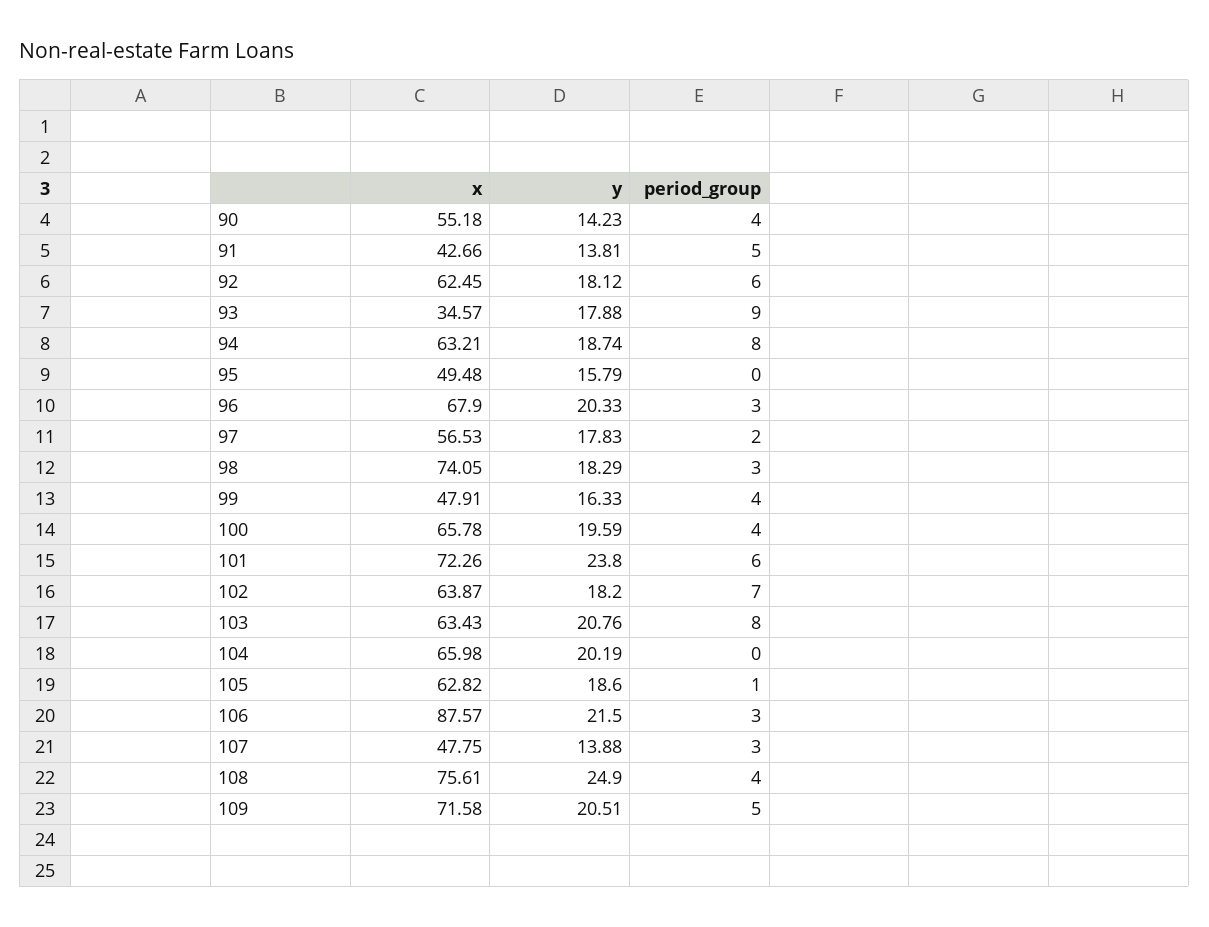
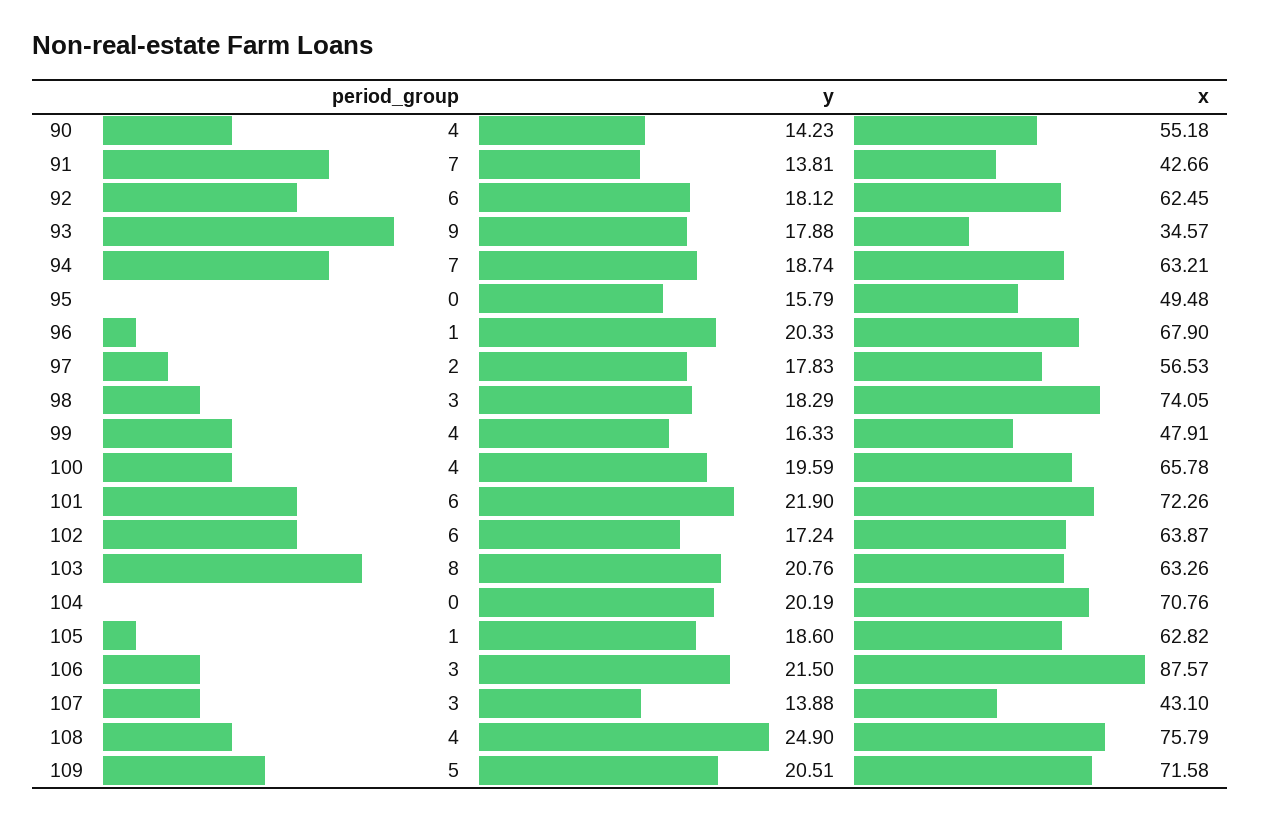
period_group, 91: 5 -> 7
period_group, 94: 8 -> 7
period_group, 96: 3 -> 1
y, 101: 23.8 -> 21.9
y, 102: 18.2 -> 17.24
period_group, 102: 7 -> 6
x, 103: 63.43 -> 63.26
x, 104: 65.98 -> 70.76
x, 107: 47.75 -> 43.1
x, 108: 75.61 -> 75.79

